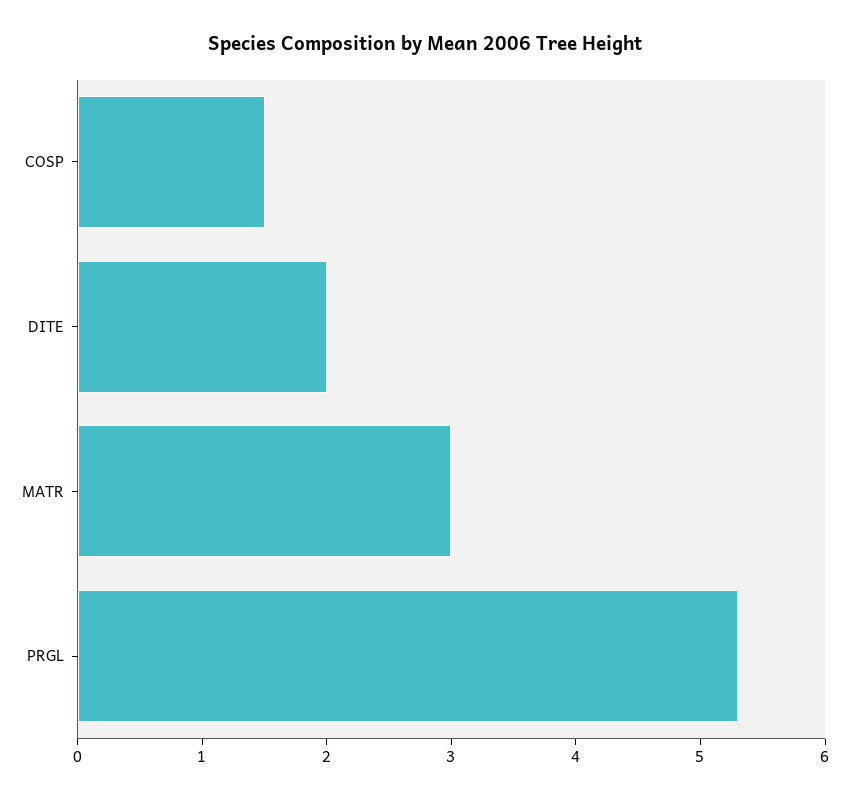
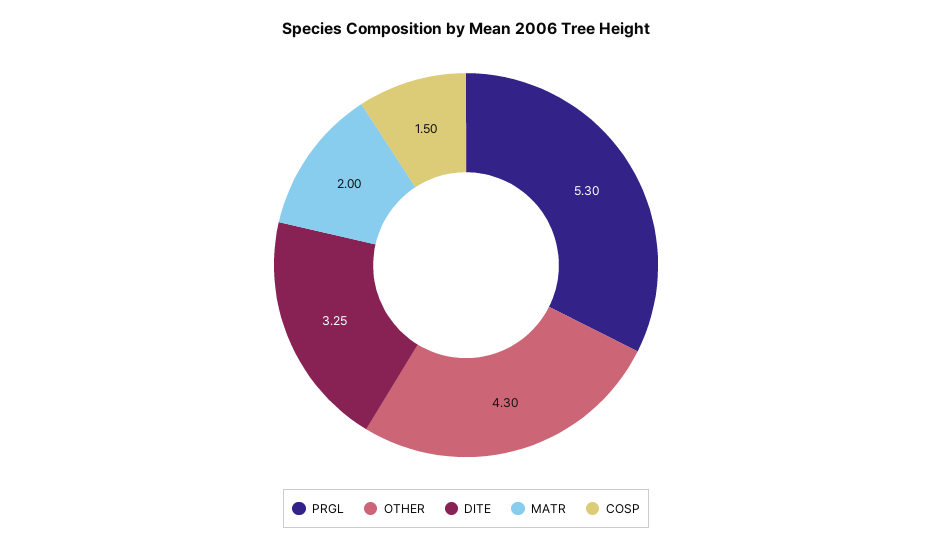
DITE: 2 -> 3.25
MATR: 3 -> 2
OTHER: none -> 4.3

